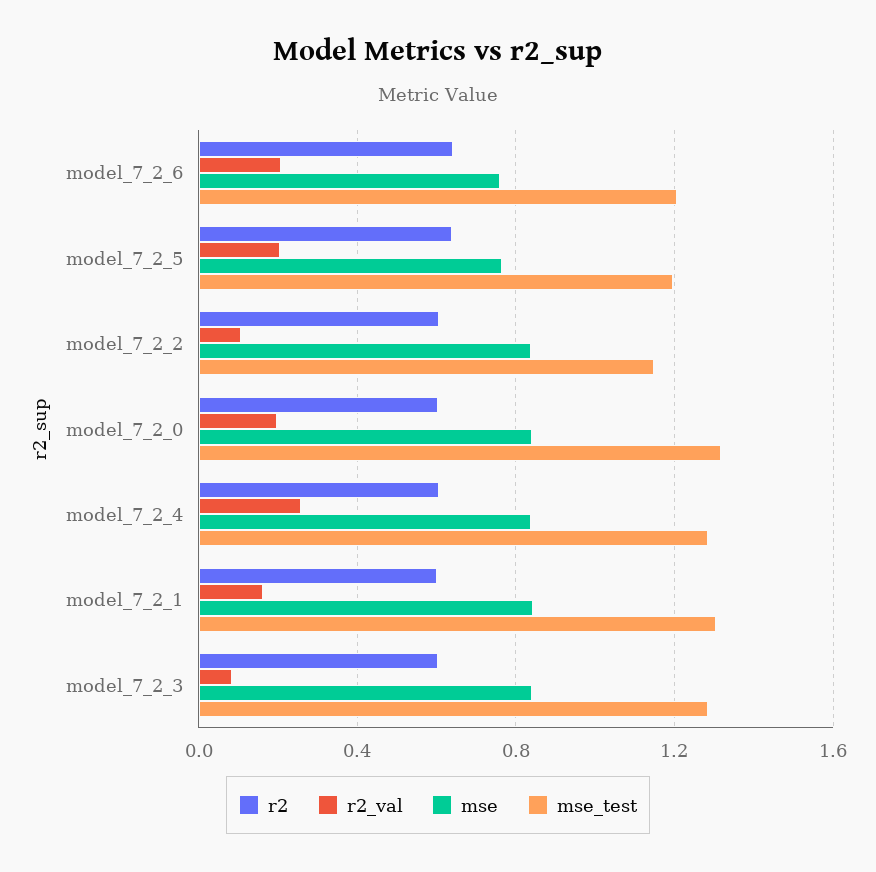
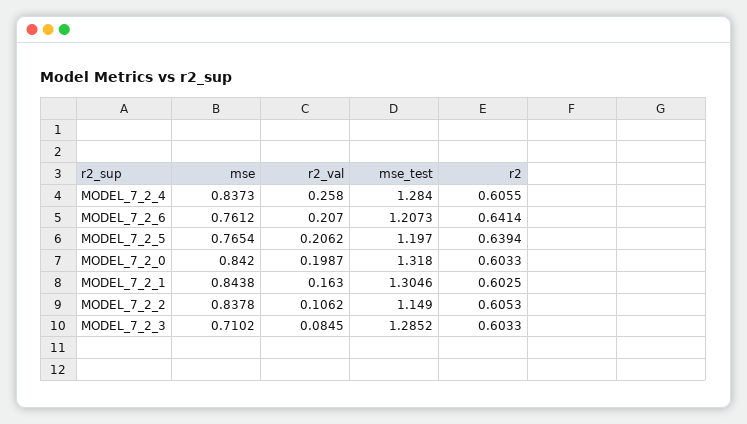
mse, model_7_2_3: 0.85 -> 0.7102

